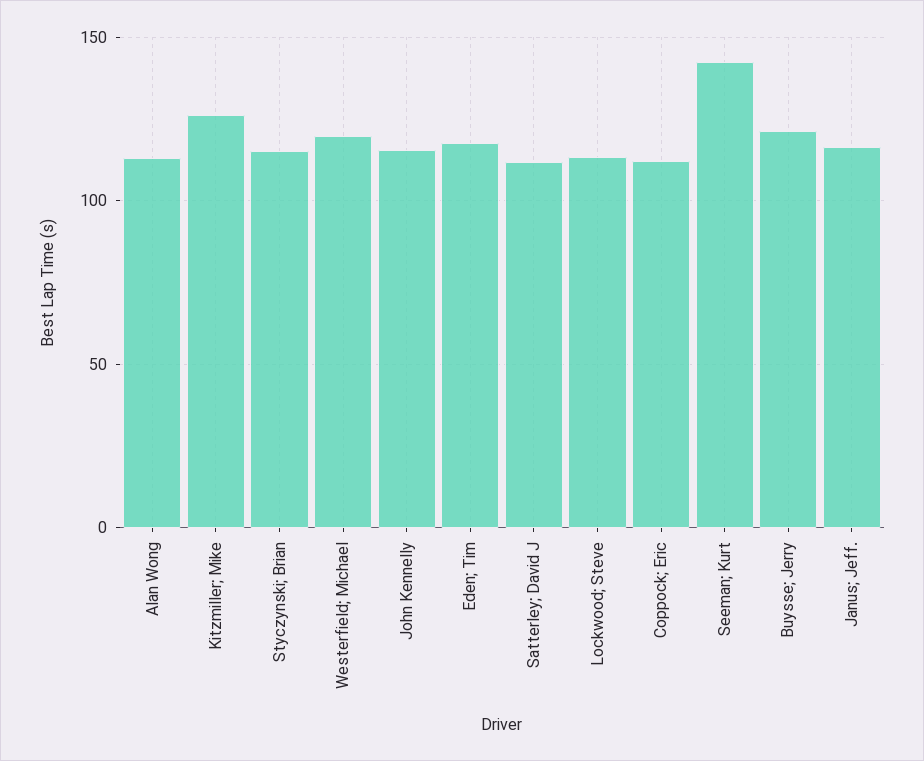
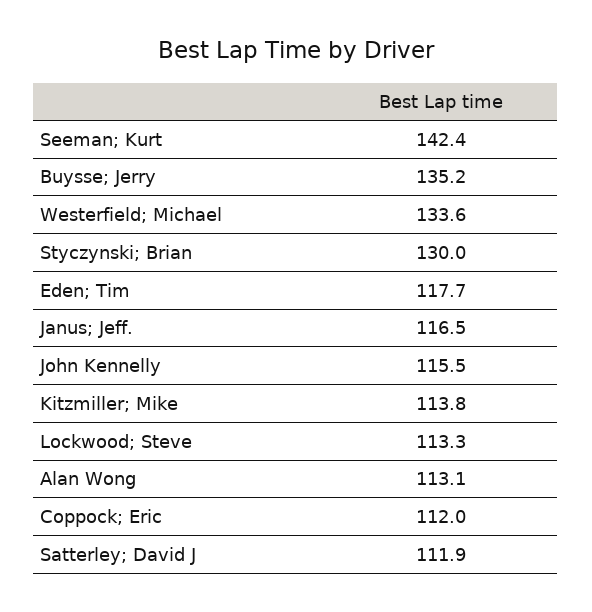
Kitzmiller; Mike: 125 -> 113.8
Styczynski; Brian: 115 -> 130
Westerfield; Michael: 120 -> 133.6
Buysse; Jerry: 120 -> 135.2

